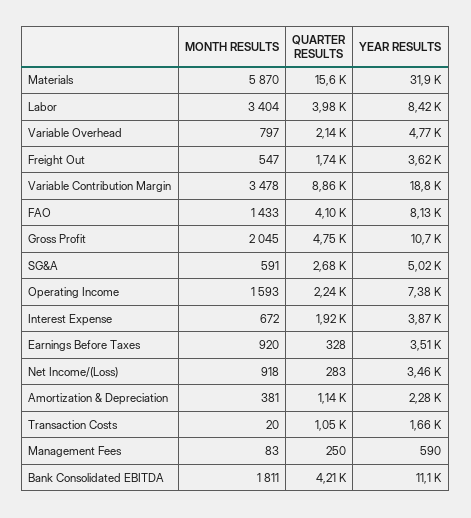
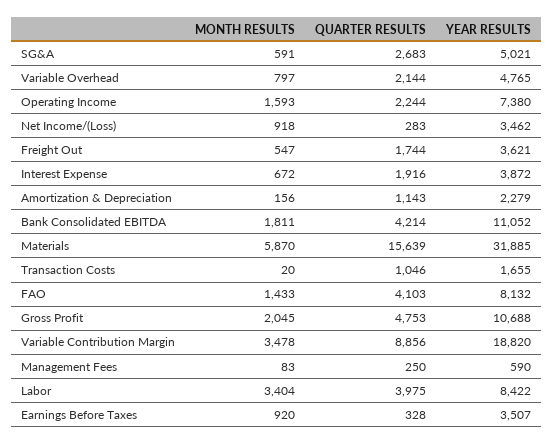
MONTH RESULTS, Amortization & Depreciation: 381 -> 156

